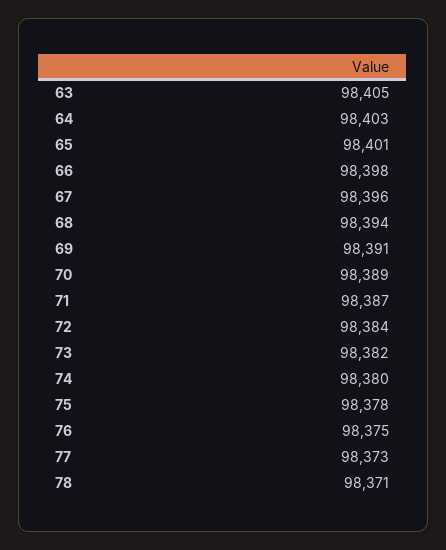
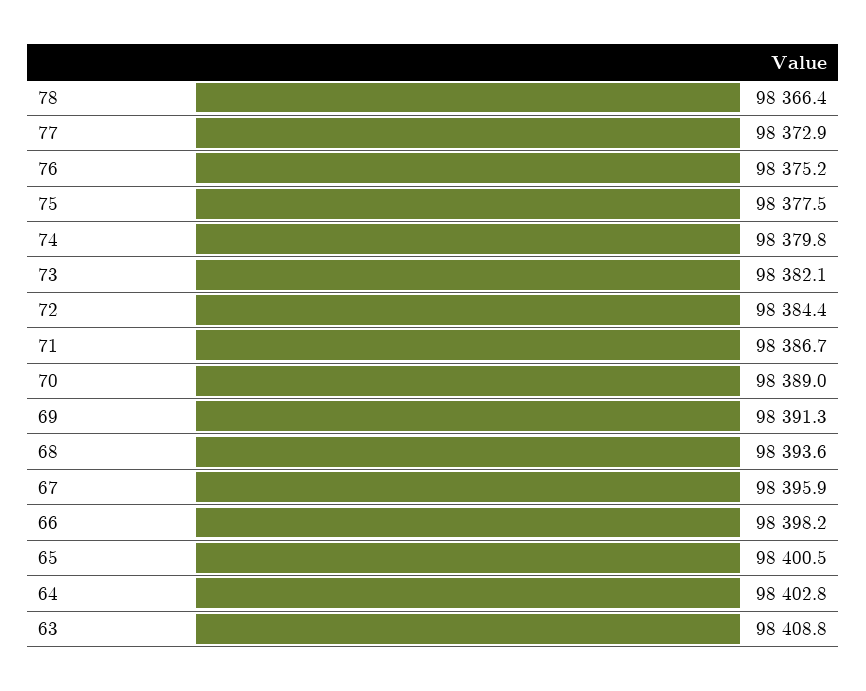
63: 98405 -> 98408.8
78: 98371 -> 98366.4

